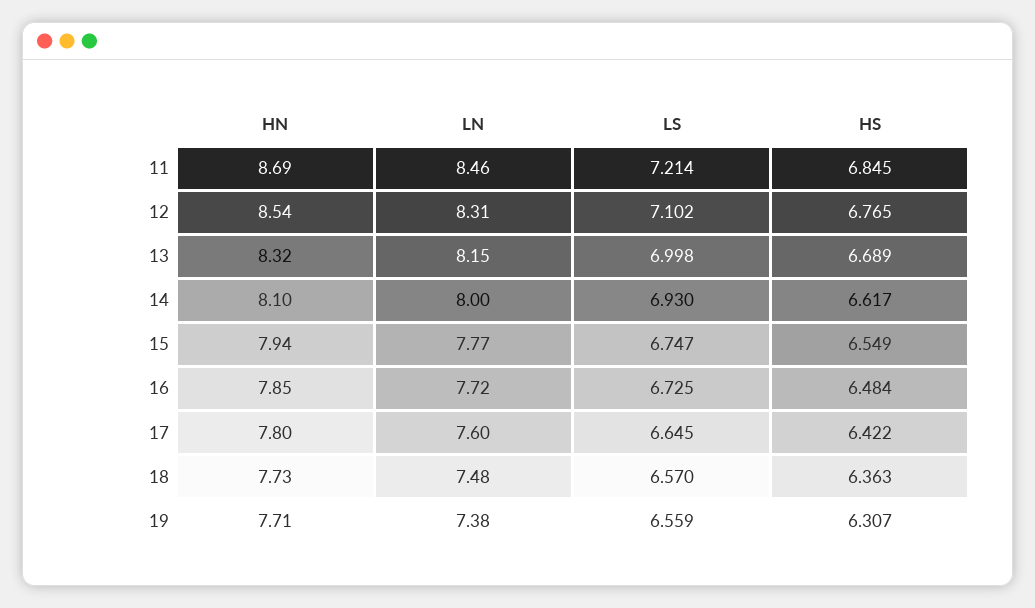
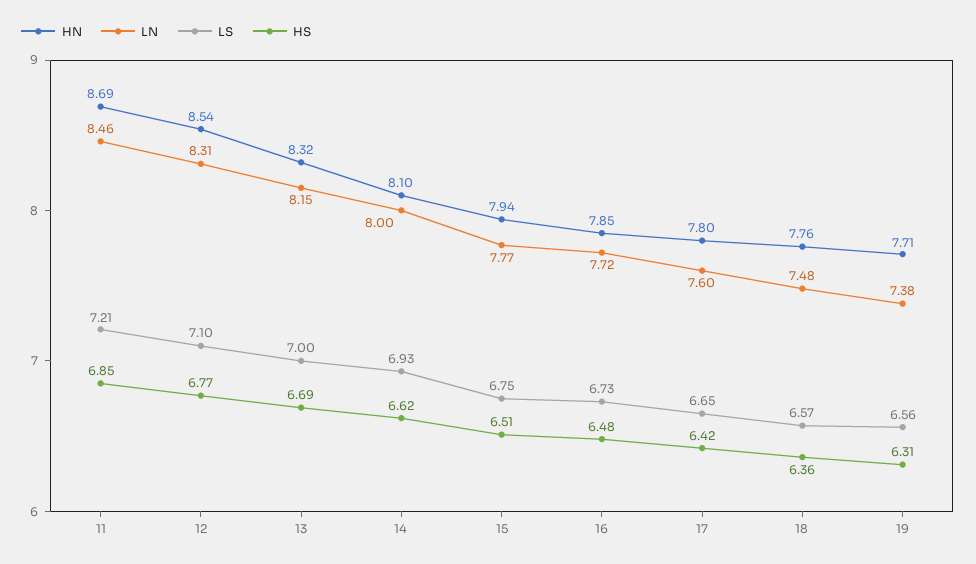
HS, 15: 6.549 -> 6.51
HN, 18: 7.73 -> 7.76

